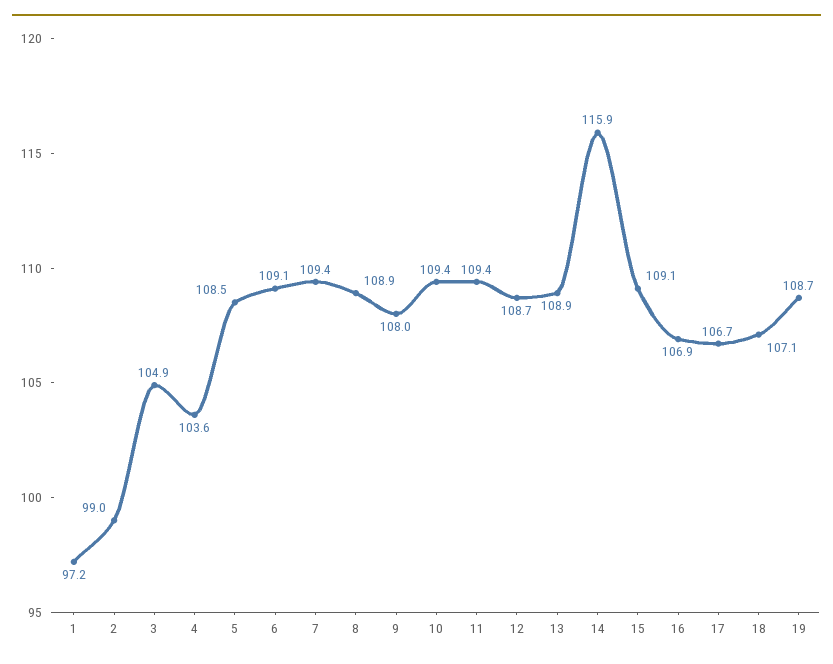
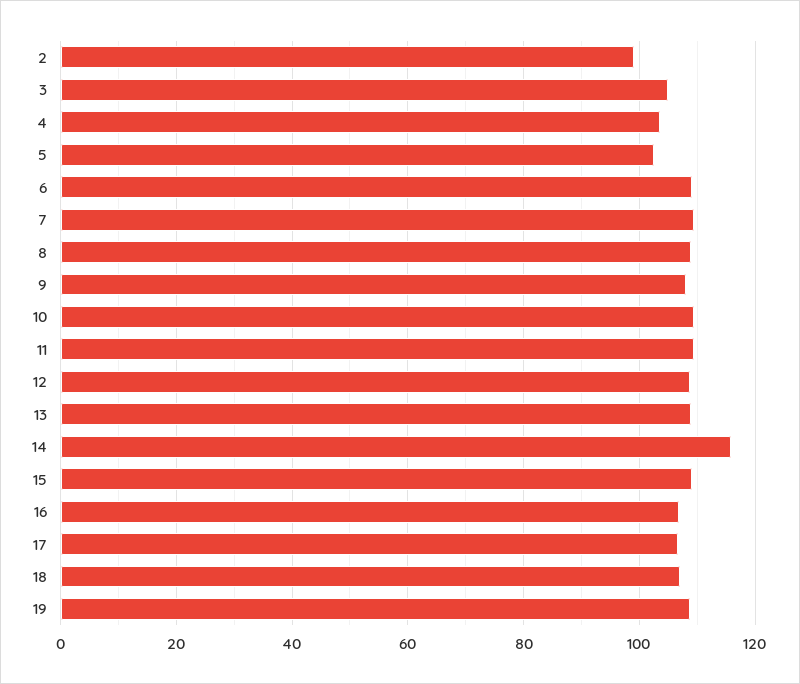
1: 97.2 -> none
5: 108.5 -> 102

